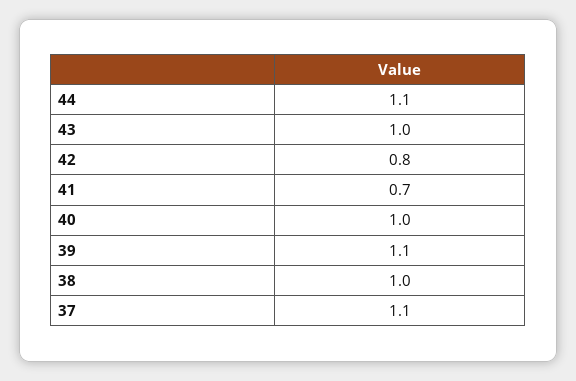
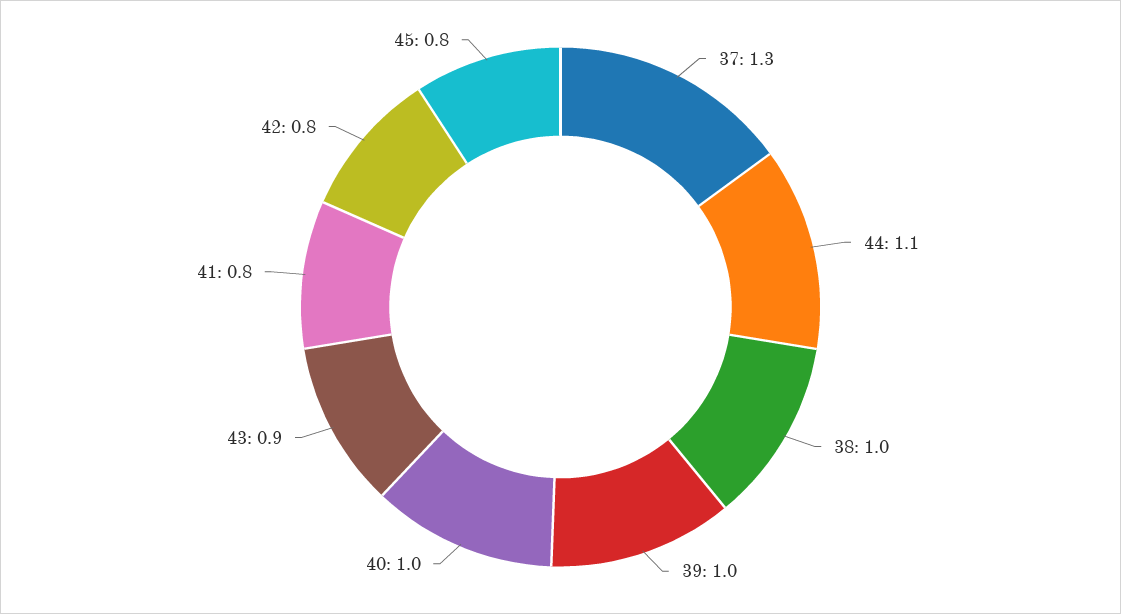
43: 1 -> 0.9
41: 0.7 -> 0.8
39: 1.1 -> 1
37: 1.1 -> 1.3
45: none -> 0.8

